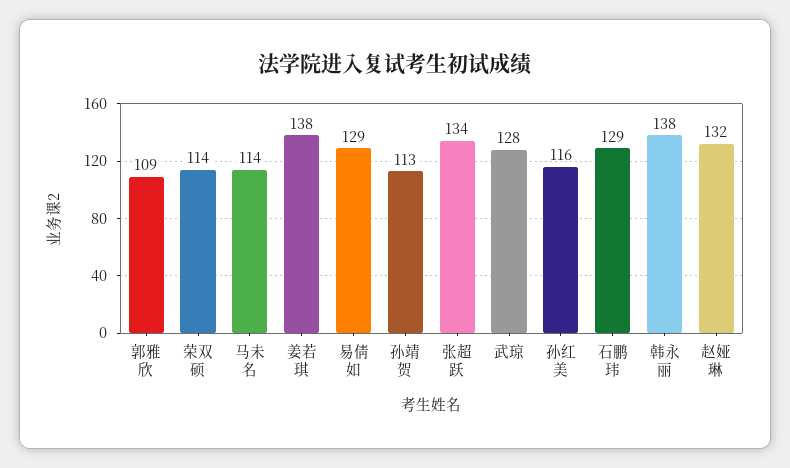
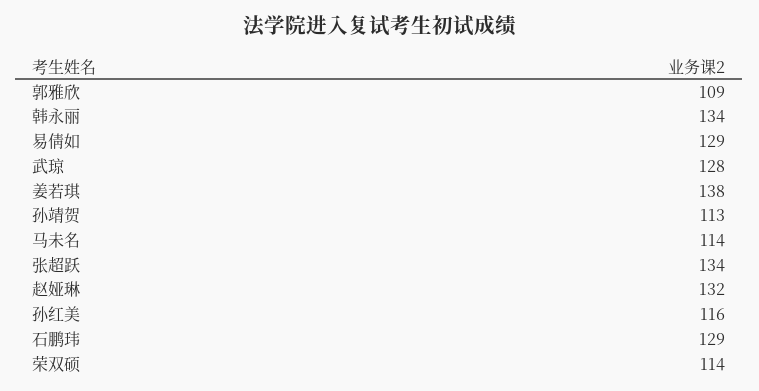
韩永丽: 138 -> 134

